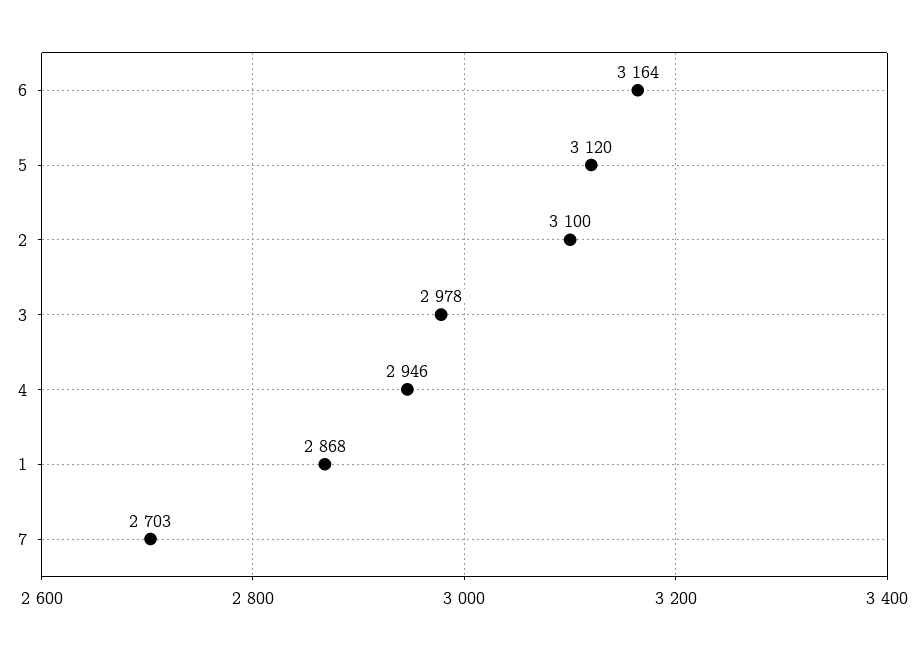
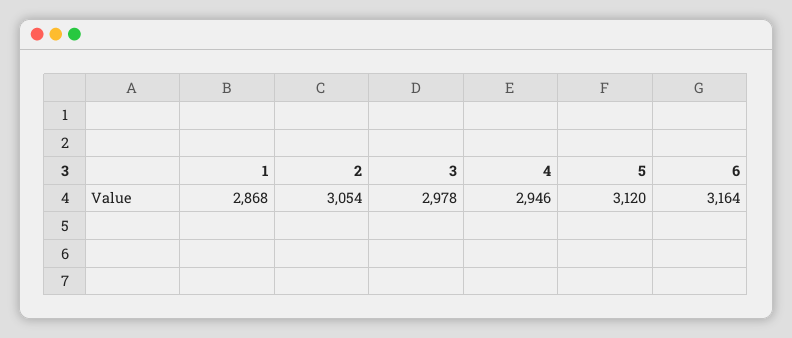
2: 3100 -> 3054
7: 2703 -> none

